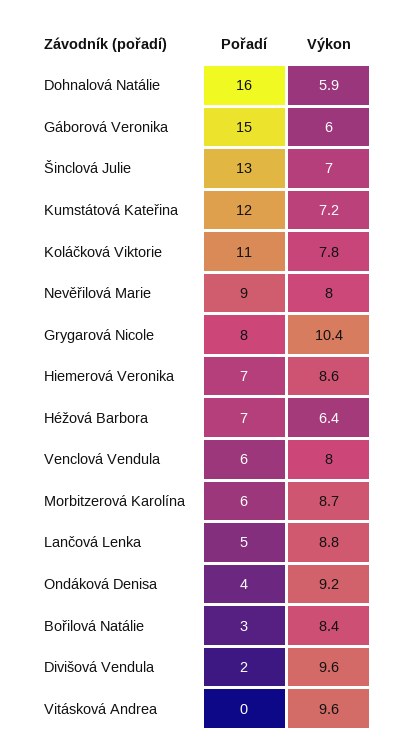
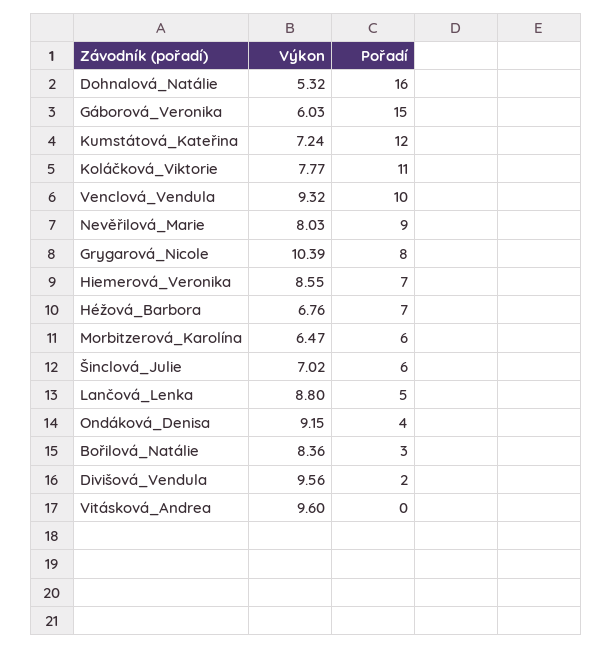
Výkon, Dohnalová Natálie: 5.9 -> 5.32
Pořadí, Šinclová Julie: 13 -> 6
Výkon, Héžová Barbora: 6.4 -> 6.76
Pořadí, Venclová Vendula: 6 -> 10
Výkon, Venclová Vendula: 8 -> 9.32
Výkon, Morbitzerová Karolína: 8.7 -> 6.47

